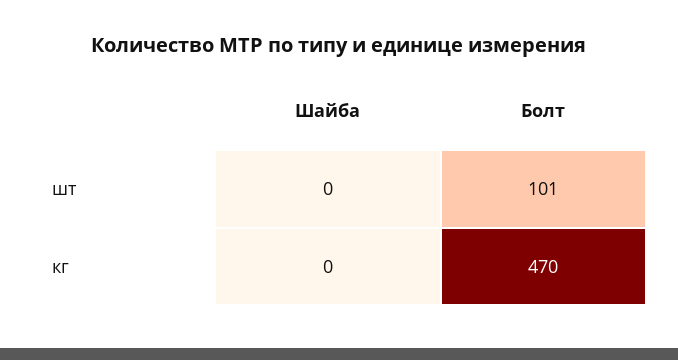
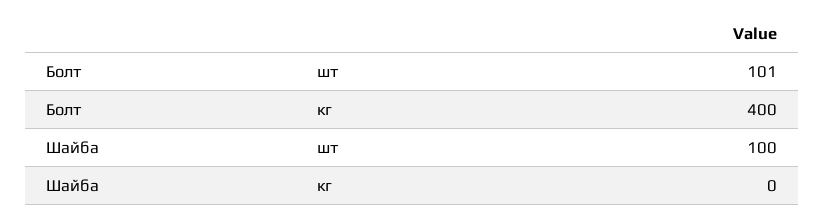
Шайба, шт: 0 -> 100
Болт, кг: 470 -> 400

